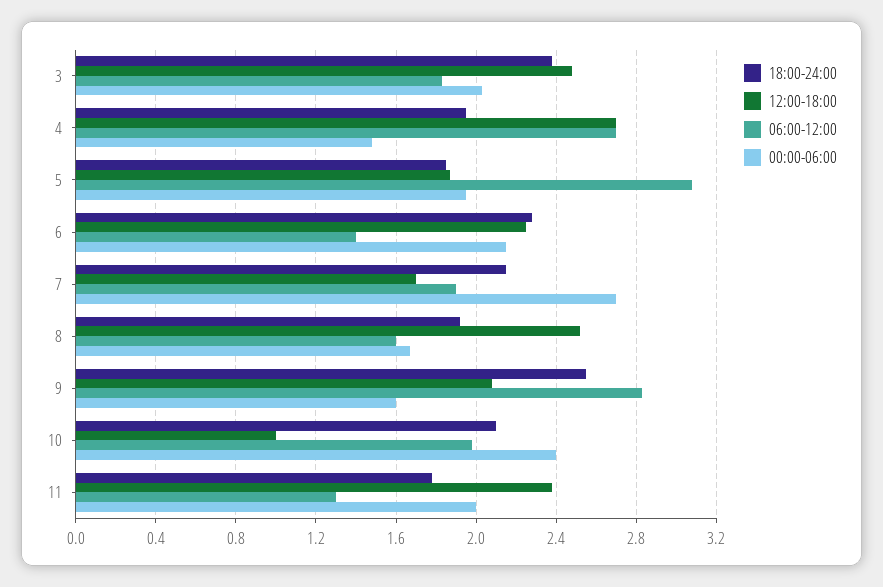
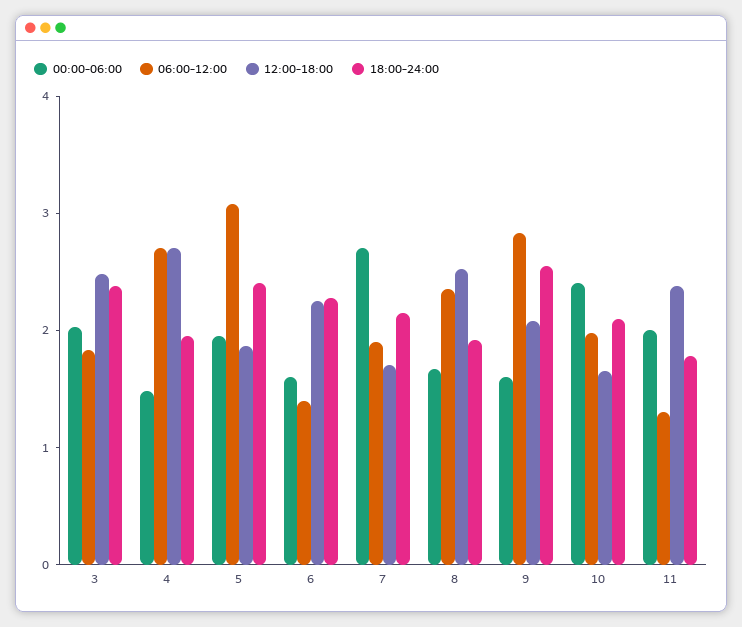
18:00-24:00, 5: 1.85 -> 2.4
00:00-06:00, 6: 2.15 -> 1.6
06:00-12:00, 8: 1.6 -> 2.4
12:00-18:00, 10: 1 -> 1.6

